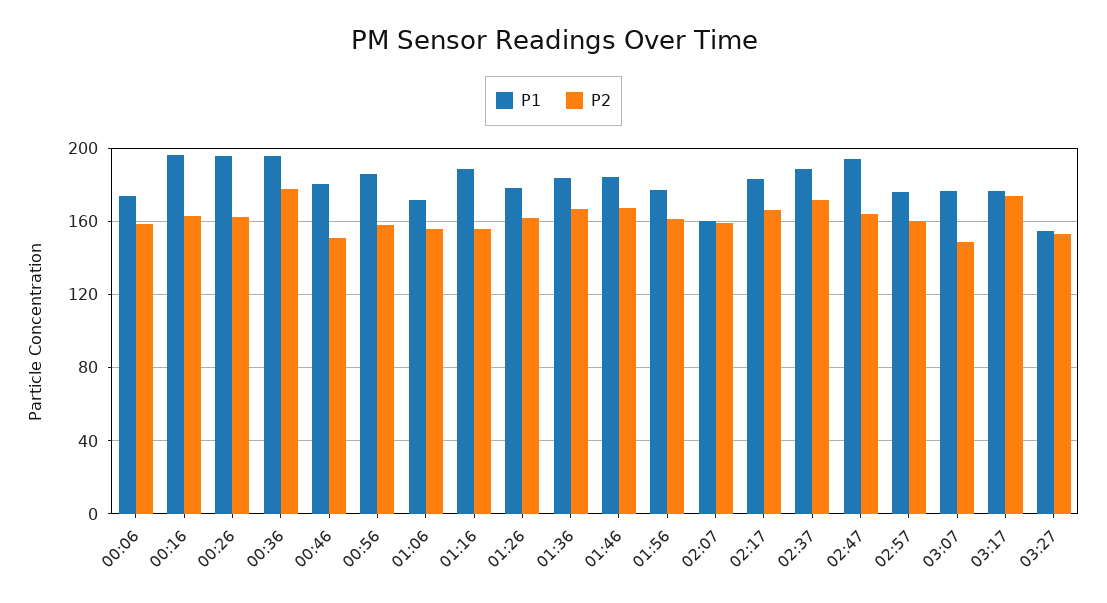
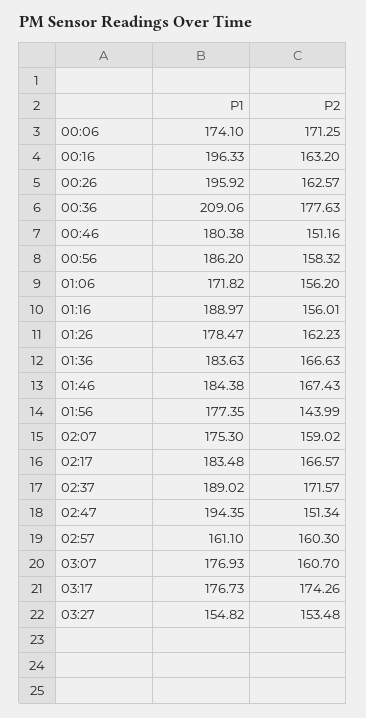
P2, 00:06: 160 -> 171.25
P1, 00:36: 195 -> 209.06
P2, 01:56: 160 -> 143.99
P1, 02:07: 160 -> 175.3
P2, 02:47: 165 -> 151.34
P1, 02:57: 175 -> 161.1
P2, 03:07: 150 -> 160.7

